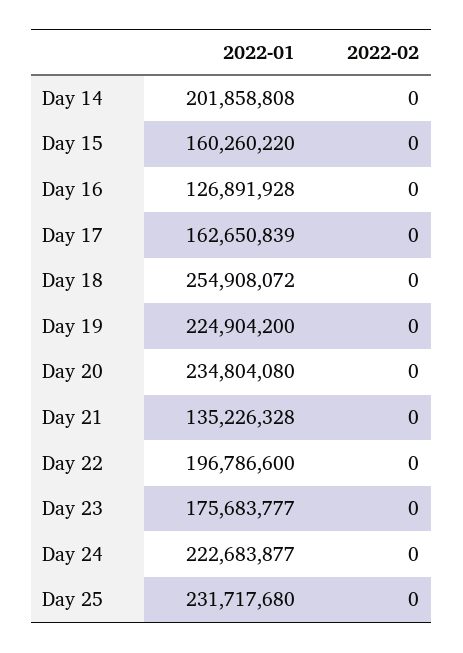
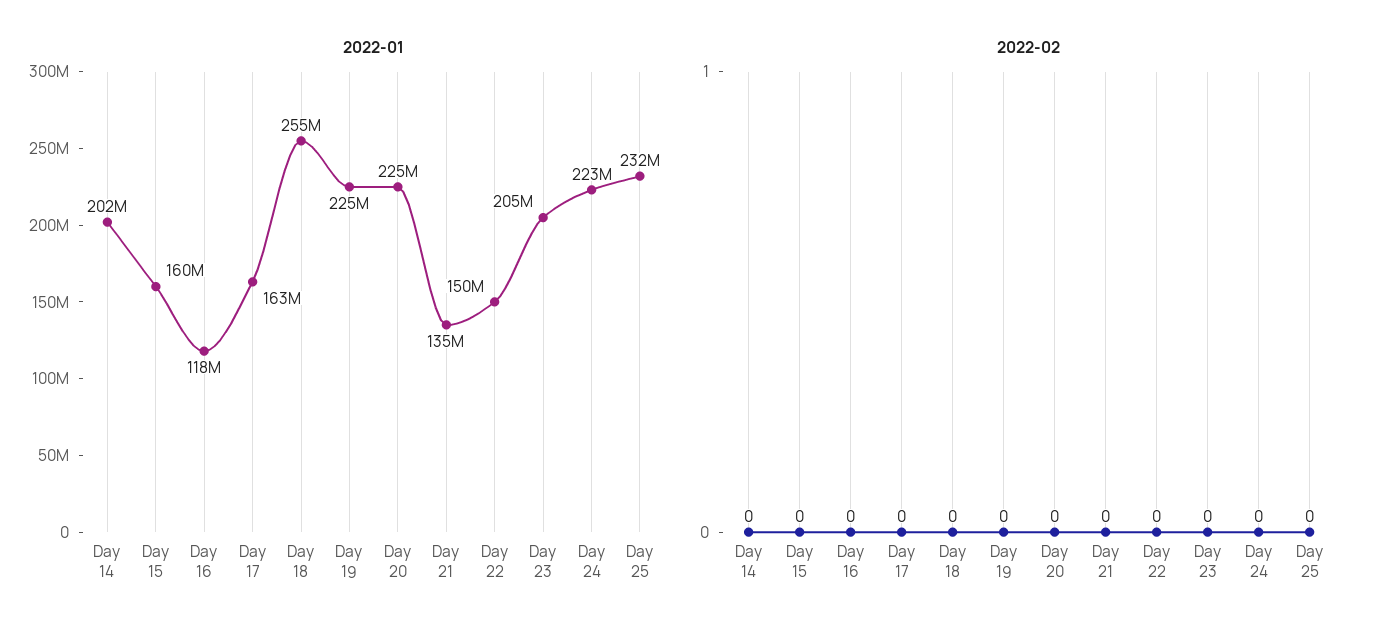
2022-01, Day 16: 126891928 -> 118000000
2022-01, Day 20: 234804080 -> 225000000
2022-01, Day 22: 196786600 -> 150000000
2022-01, Day 23: 175683777 -> 205000000

